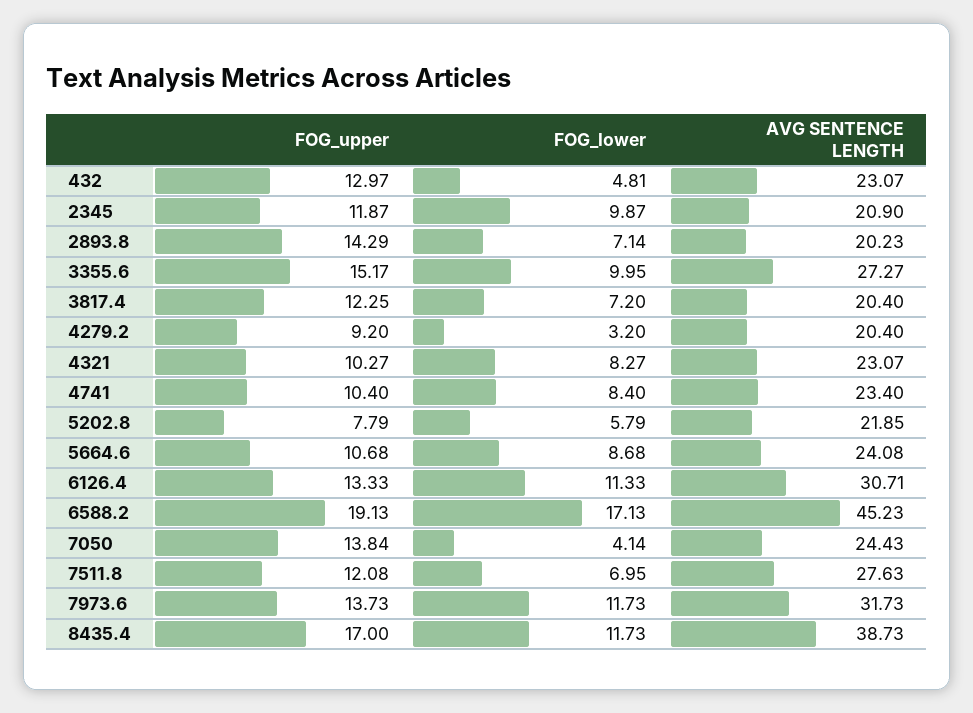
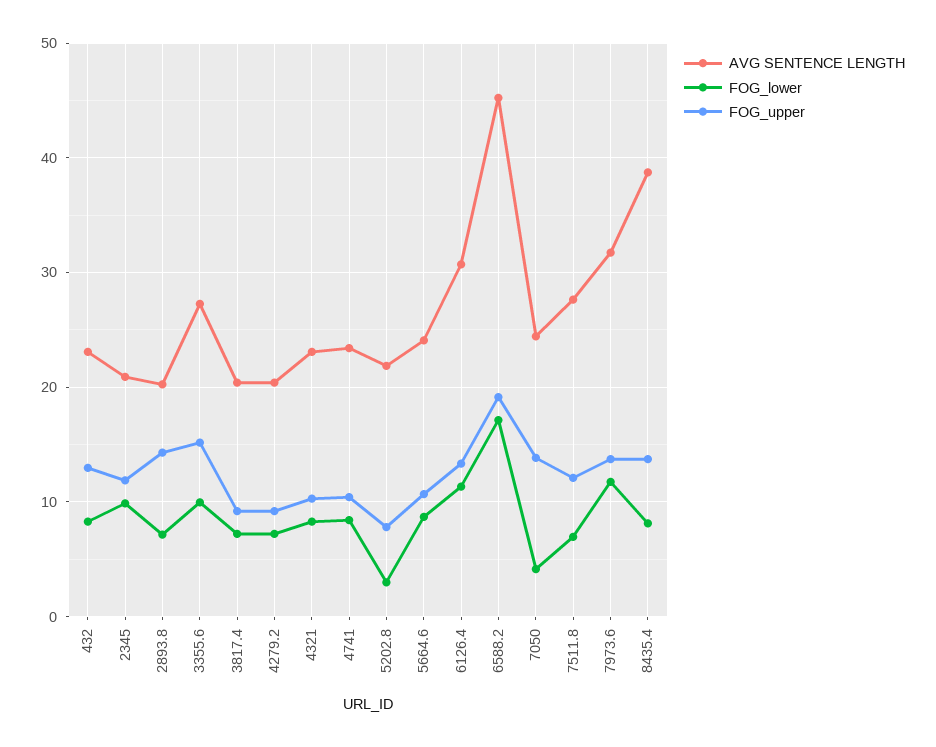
FOG_lower, 432: 4.81 -> 8
FOG_upper, 3817.4: 12.25 -> 9
FOG_lower, 4279.2: 3.2 -> 7
FOG_lower, 5202.8: 5.79 -> 3
FOG_upper, 8435.4: 17 -> 14
FOG_lower, 8435.4: 11.73 -> 8

